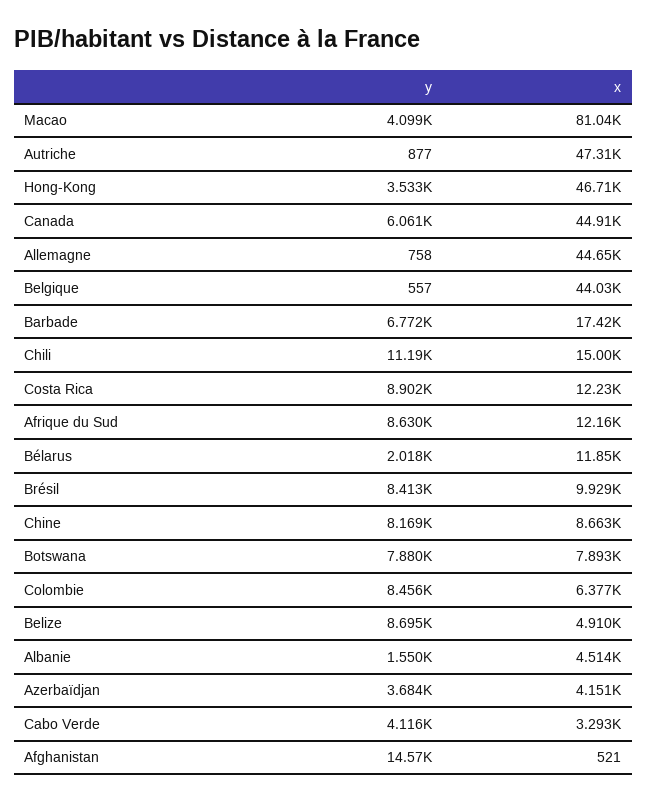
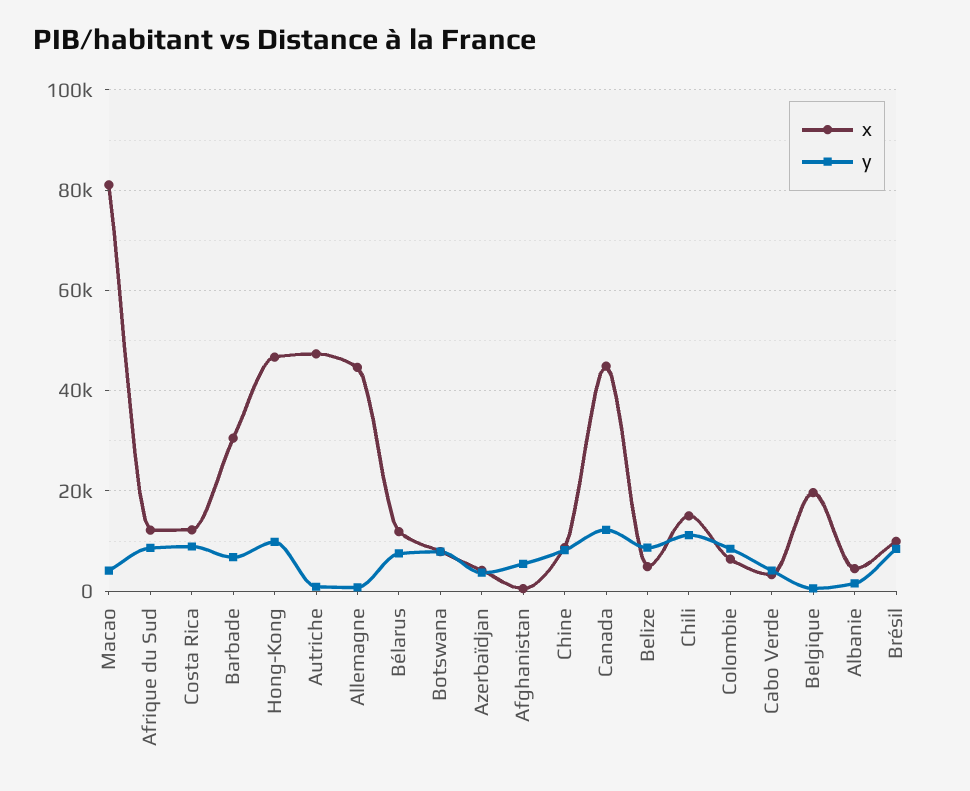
y, Hong-Kong: 3533 -> 10000
y, Canada: 6061 -> 12000
x, Belgique: 44030 -> 20000
x, Barbade: 17420 -> 30000
y, Bélarus: 2018 -> 8000
y, Afghanistan: 14570 -> 6000

